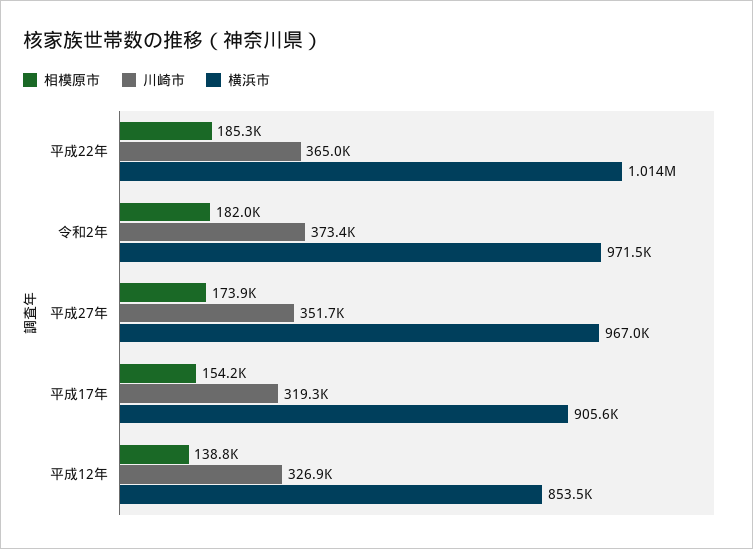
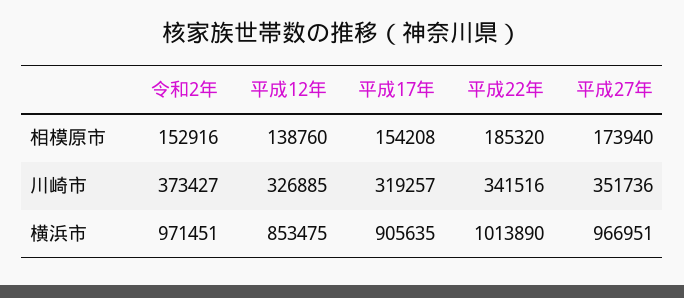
川崎市, 平成22年: 365000 -> 341516
相模原市, 令和2年: 182000 -> 152916

